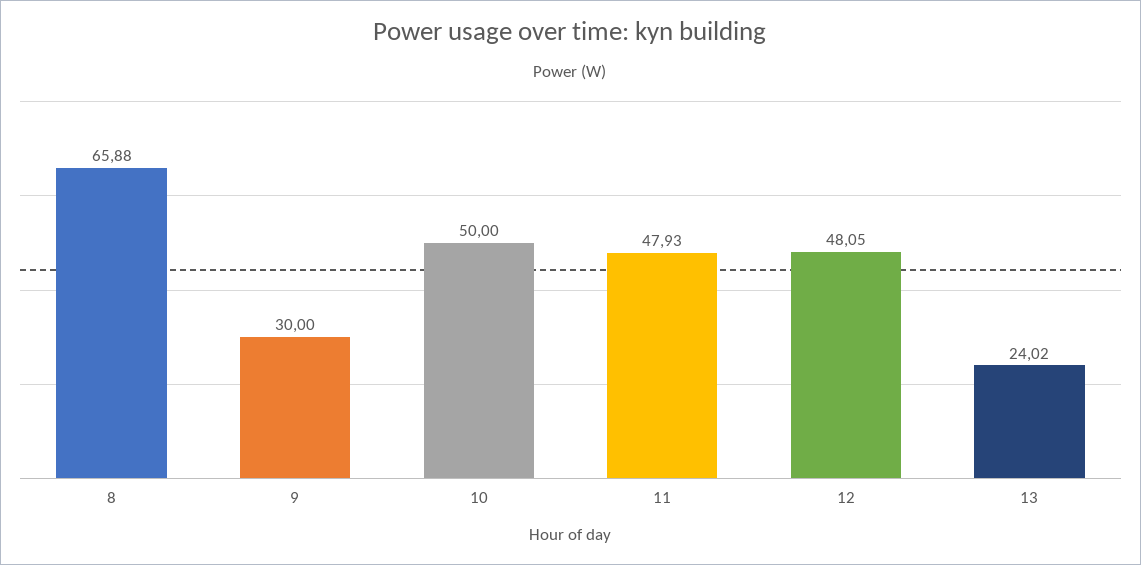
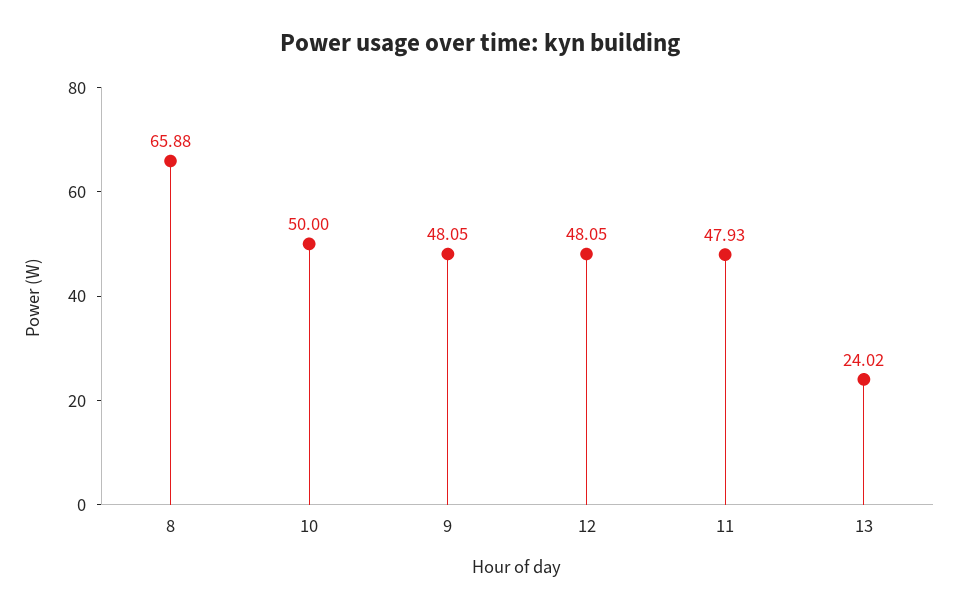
9: 30 -> 48.05

